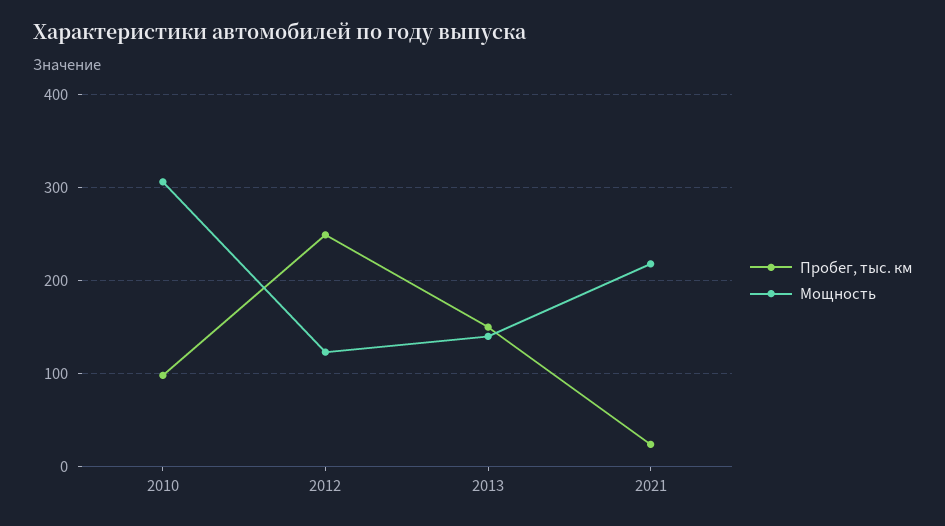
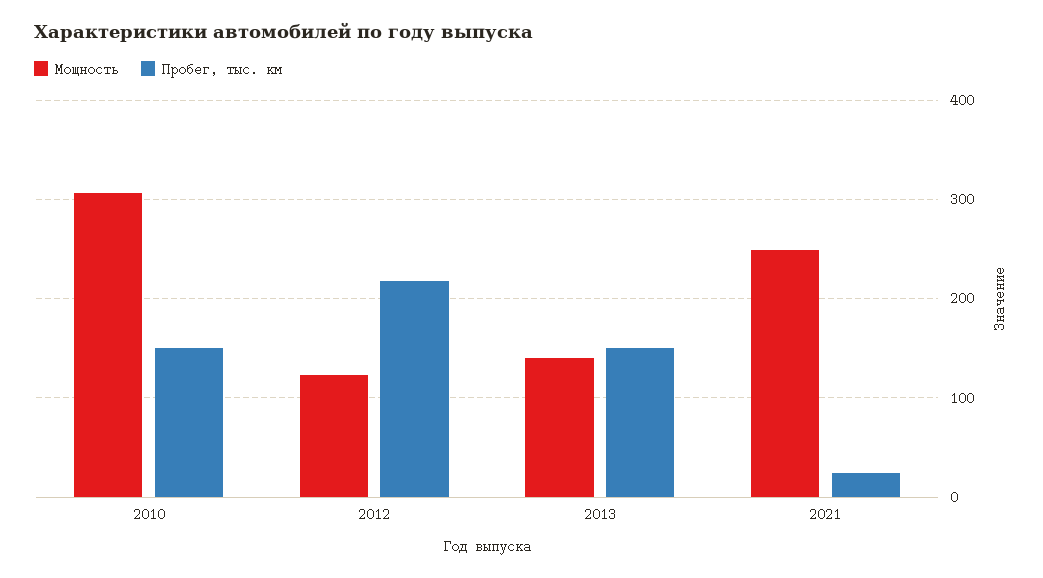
Пробег, тыс. км, 2010: 100 -> 150
Пробег, тыс. км, 2012: 250 -> 220
Мощность, 2021: 220 -> 250

